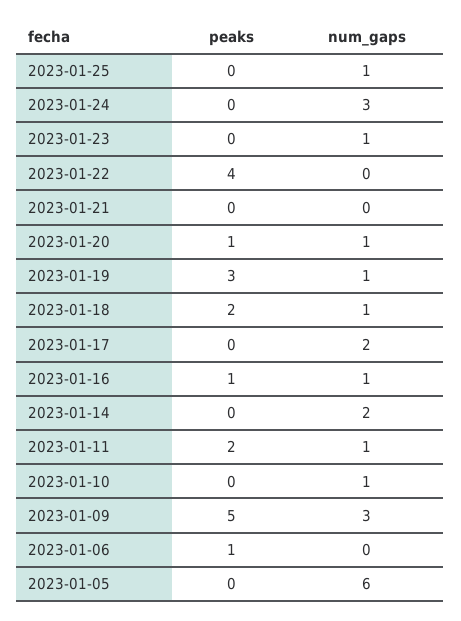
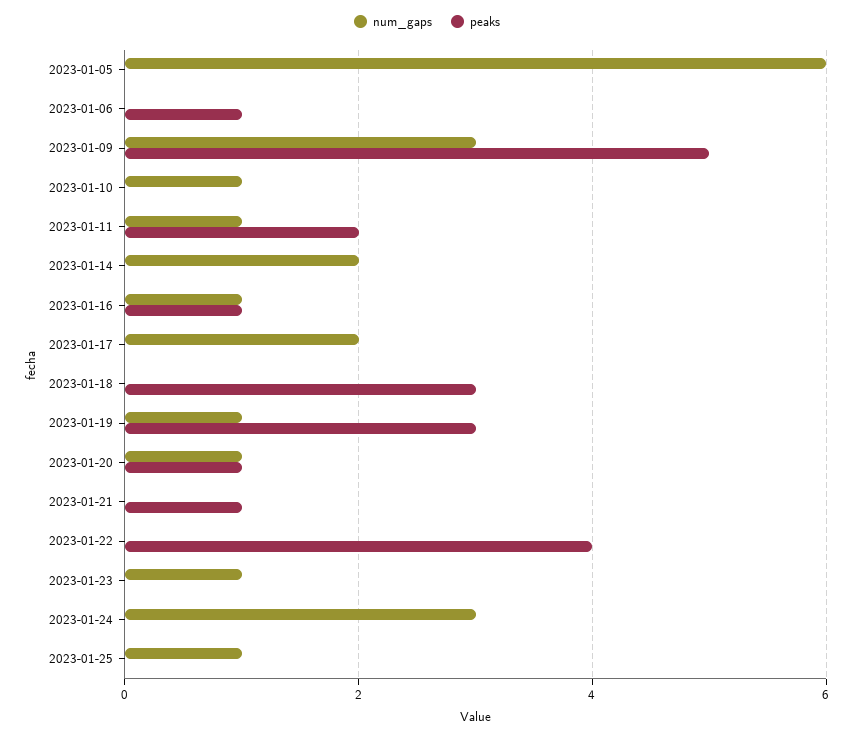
peaks, 2023-01-21: 0 -> 1
peaks, 2023-01-18: 2 -> 3
num_gaps, 2023-01-18: 1 -> 0

